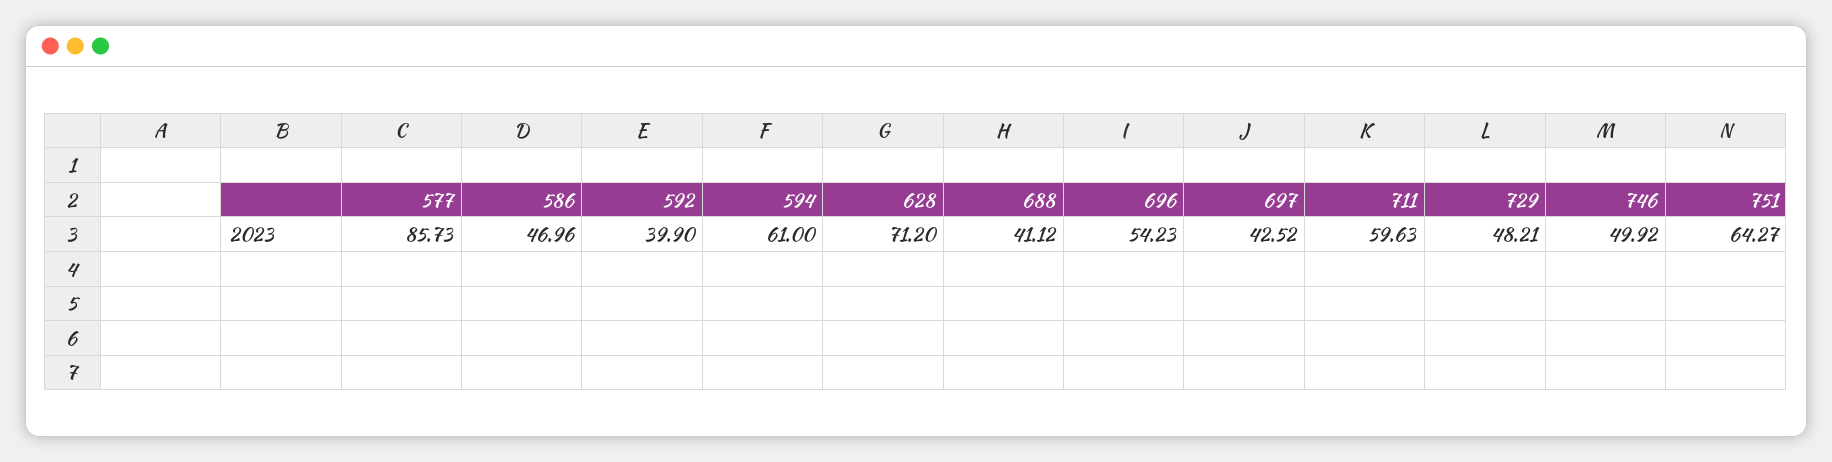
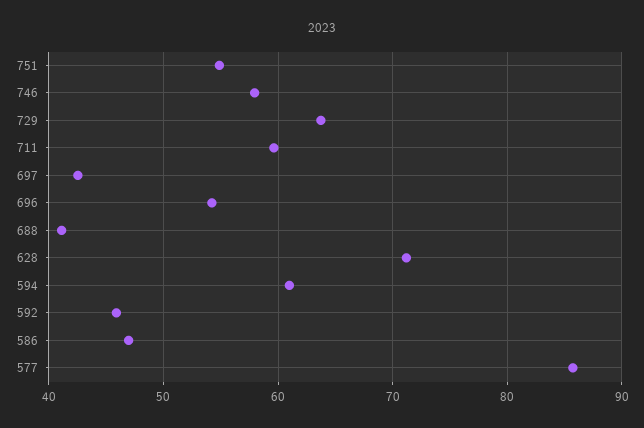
592: 39.9 -> 46
729: 48.21 -> 64
746: 49.92 -> 58
751: 64.27 -> 55

